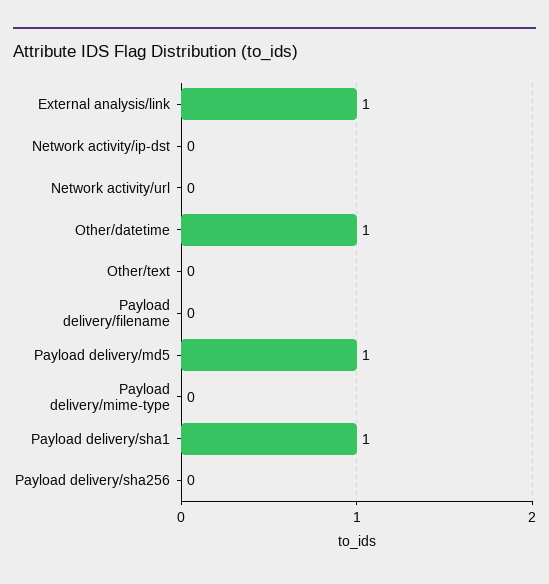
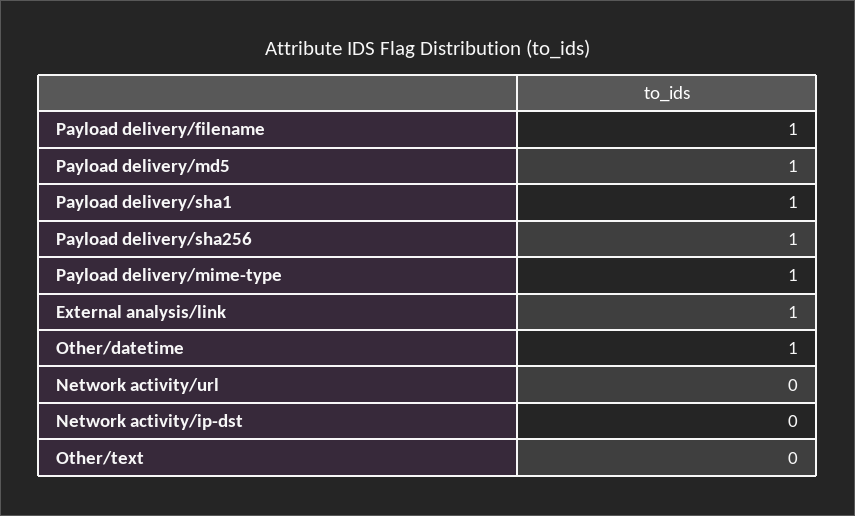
Payload delivery/filename: 0 -> 1
Payload delivery/mime-type: 0 -> 1
Payload delivery/sha256: 0 -> 1

